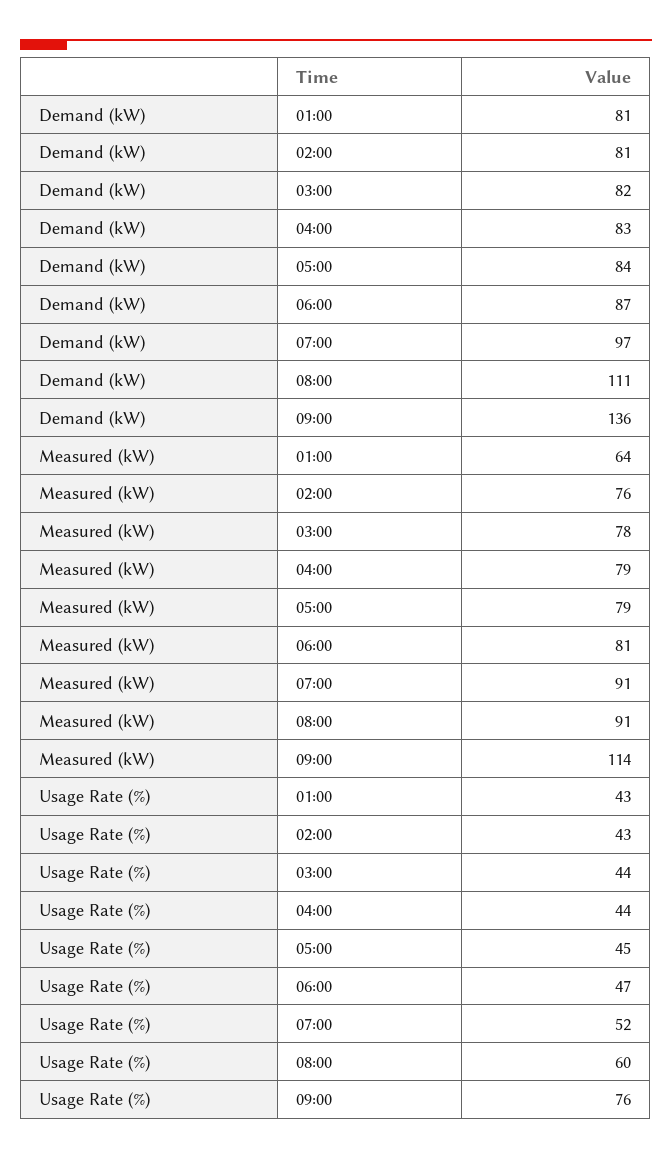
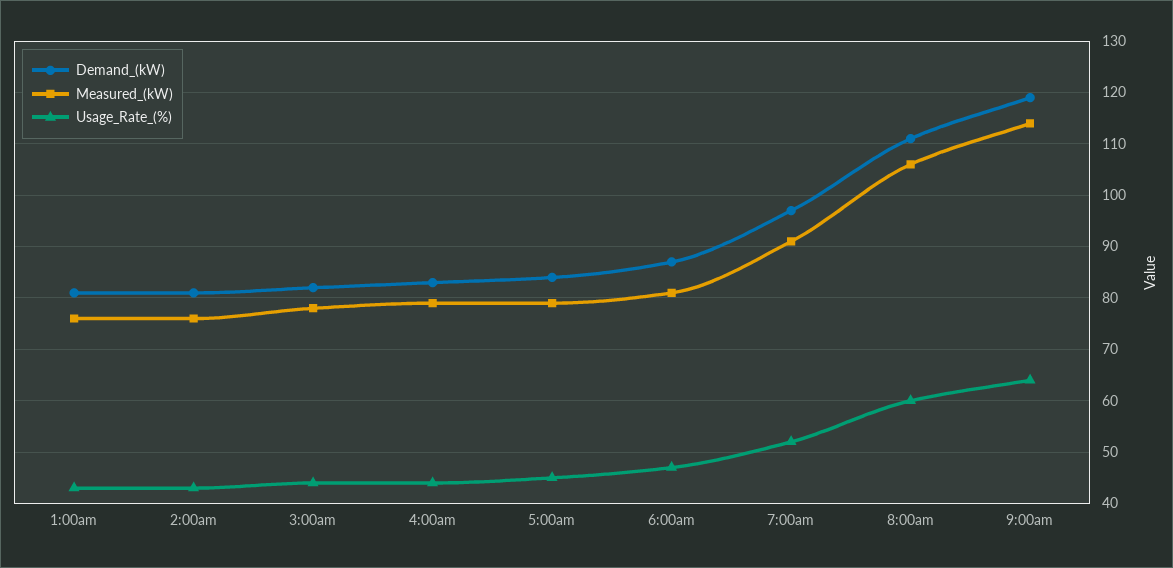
Demand (kW), 09:00: 136 -> 120
Measured (kW), 01:00: 64 -> 75
Measured (kW), 08:00: 91 -> 105
Usage Rate (%), 09:00: 76 -> 65

